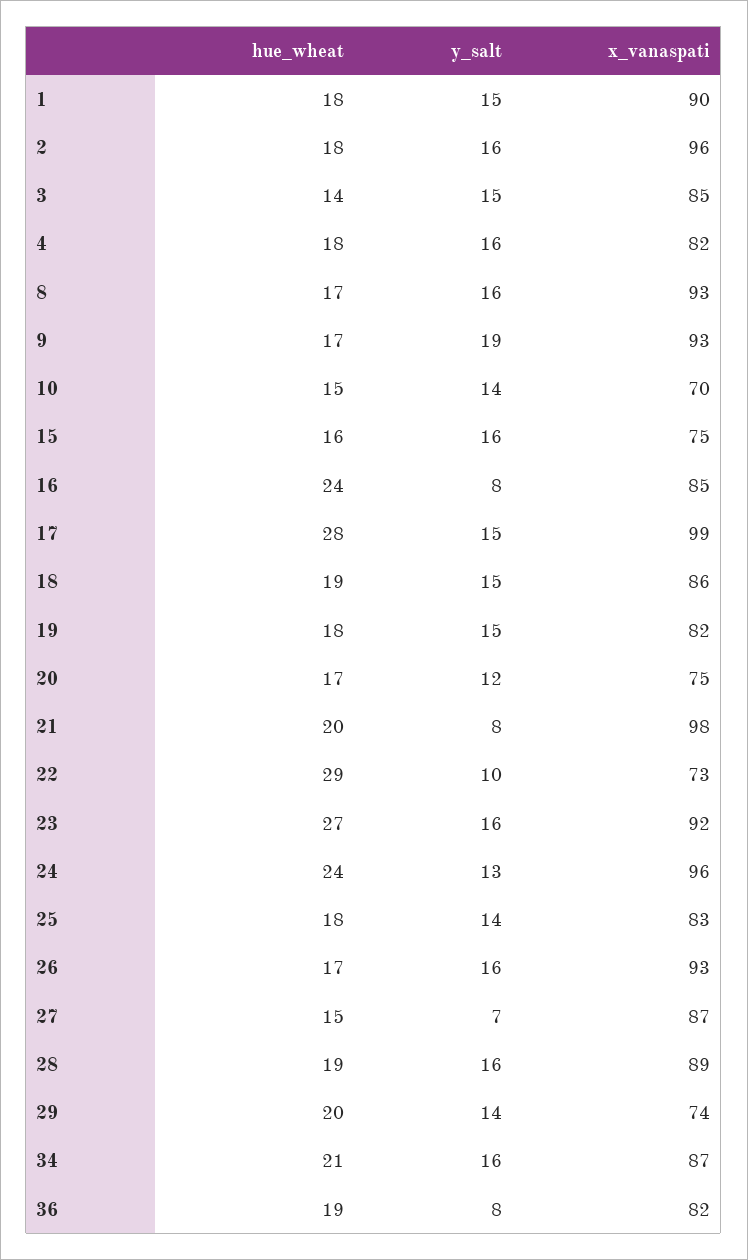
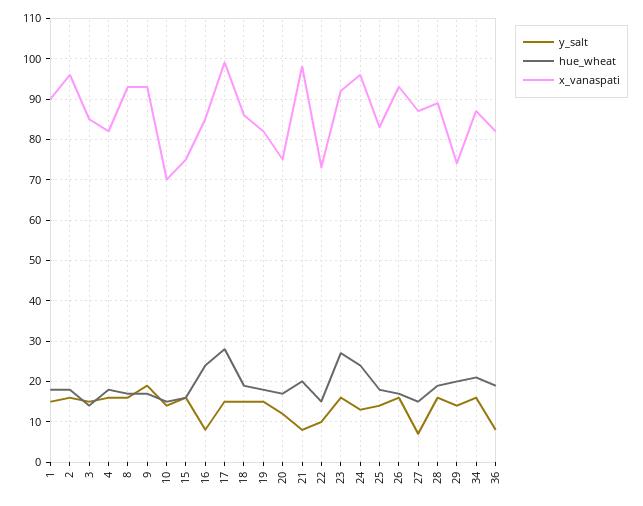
hue_wheat, 22: 29 -> 15

